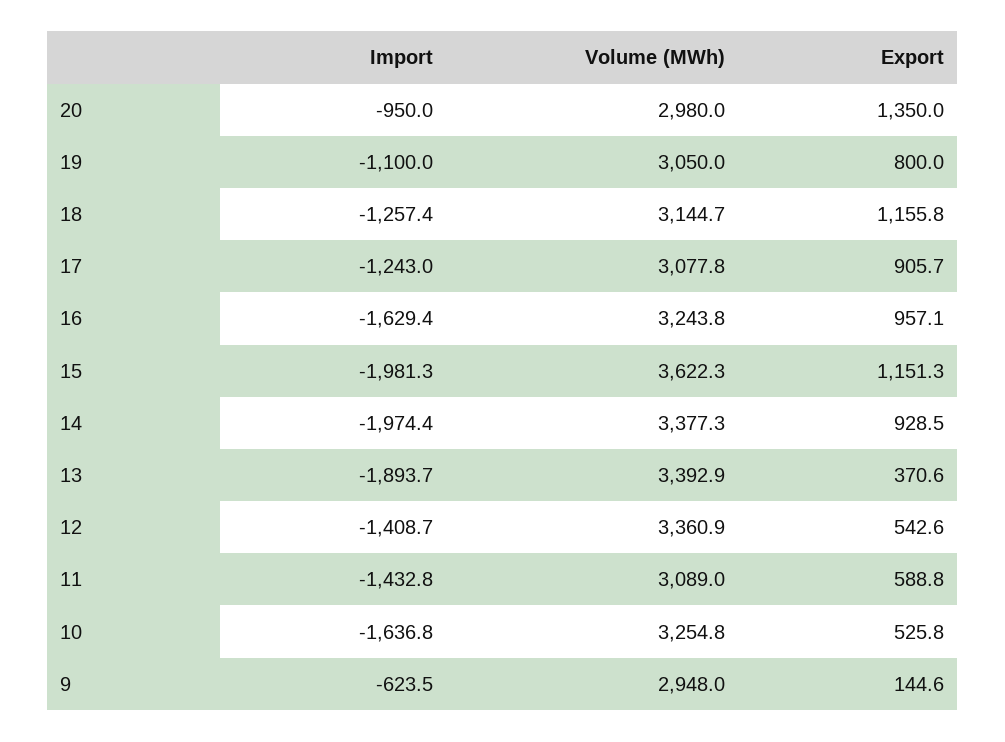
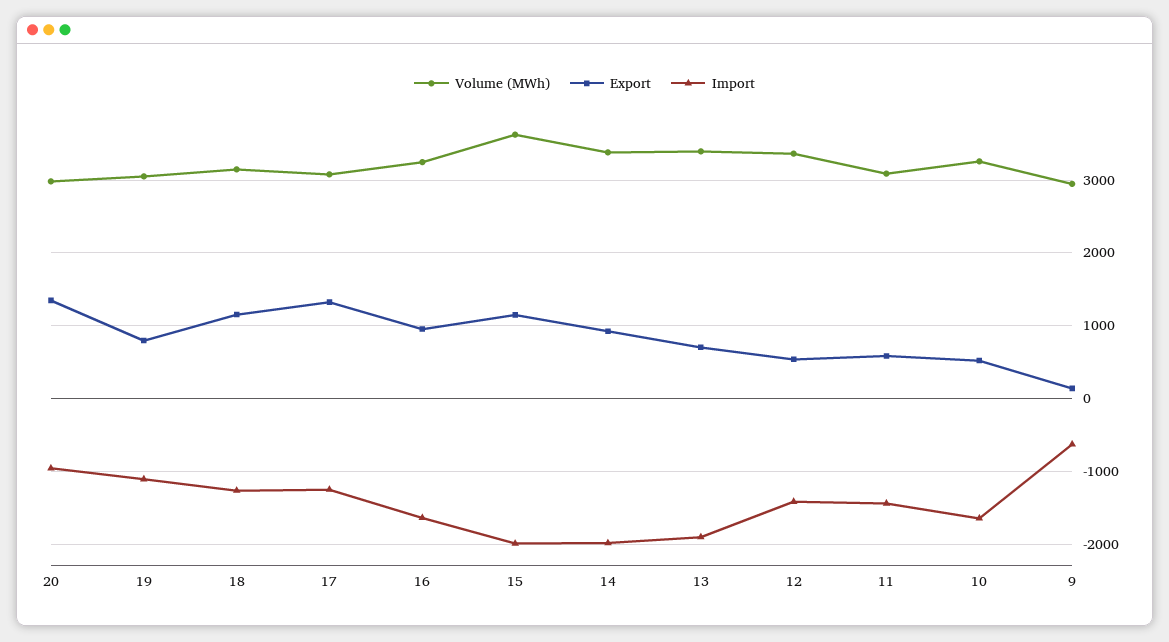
Export, 17: 905.7 -> 1300
Export, 13: 370.6 -> 700

